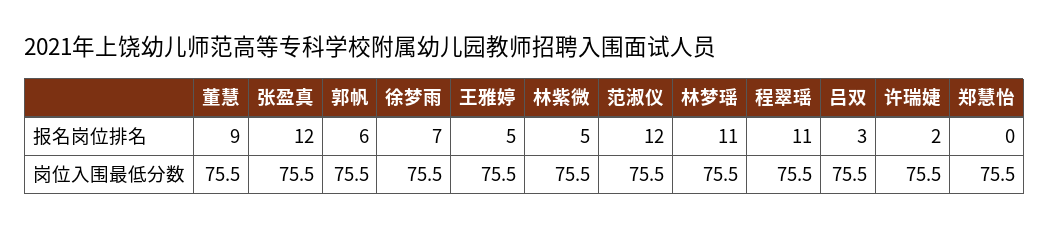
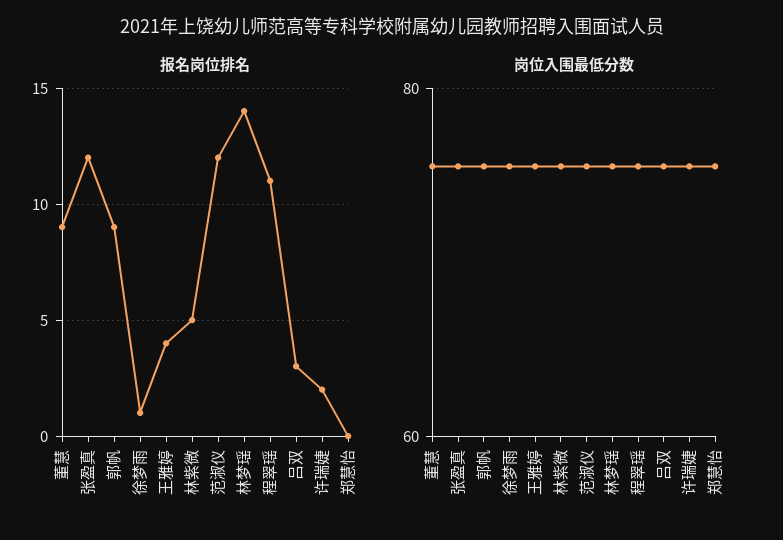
报名岗位排名, 郭帆: 6 -> 9
报名岗位排名, 徐梦雨: 7 -> 1
报名岗位排名, 王雅婷: 5 -> 4
报名岗位排名, 林梦瑶: 11 -> 14

